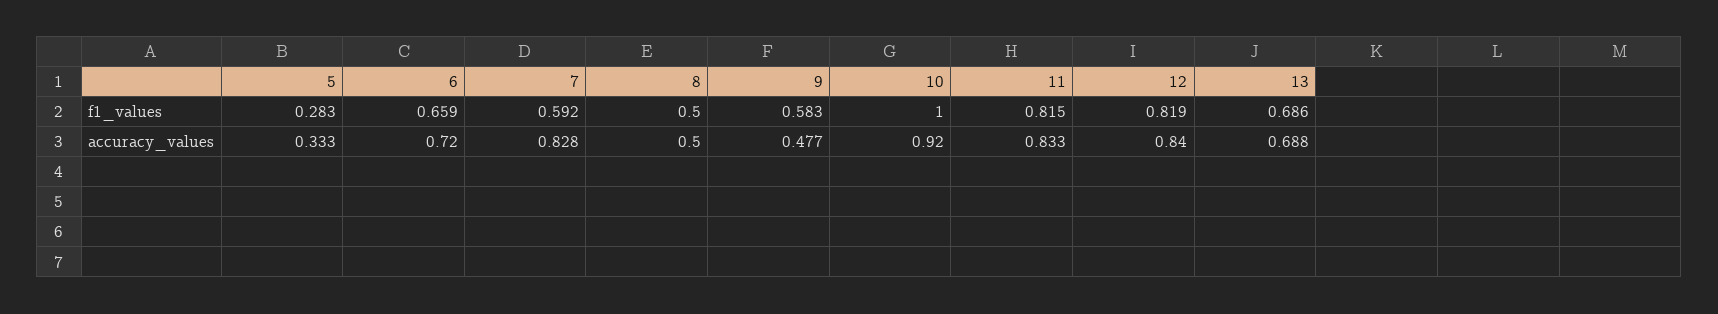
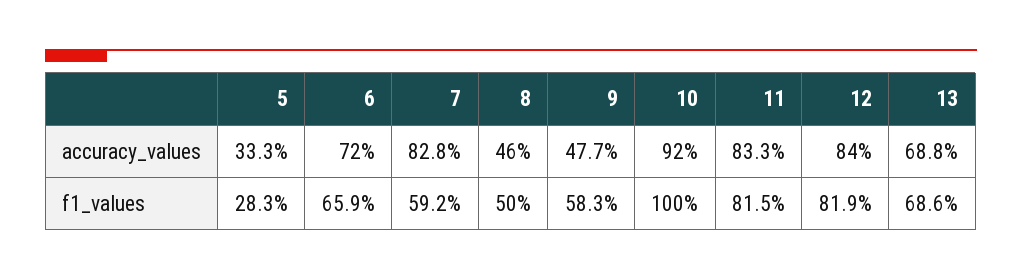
8, accuracy_values: 0.5 -> 0.46

